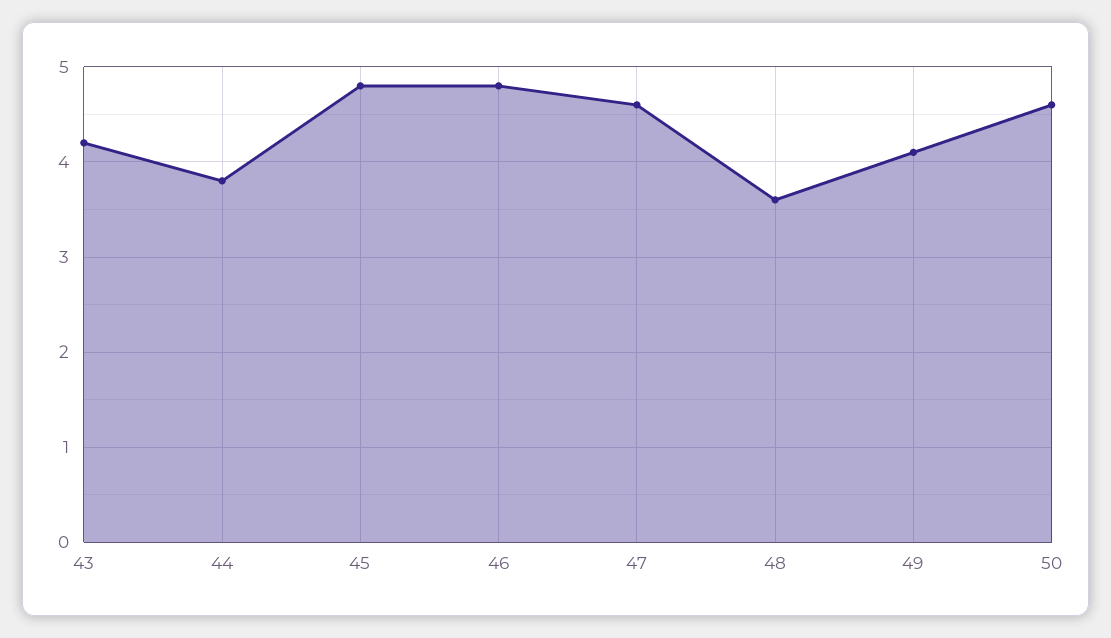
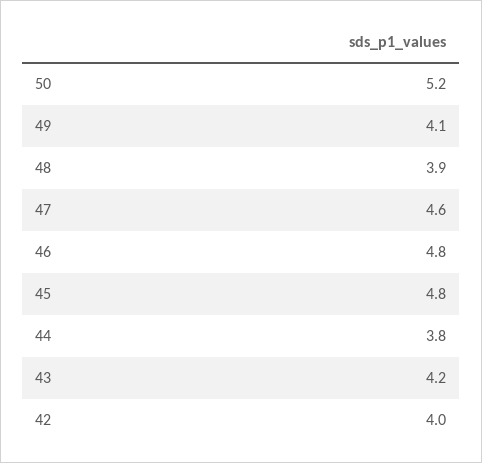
48: 3.6 -> 3.9
50: 4.6 -> 5.2
42: none -> 4

